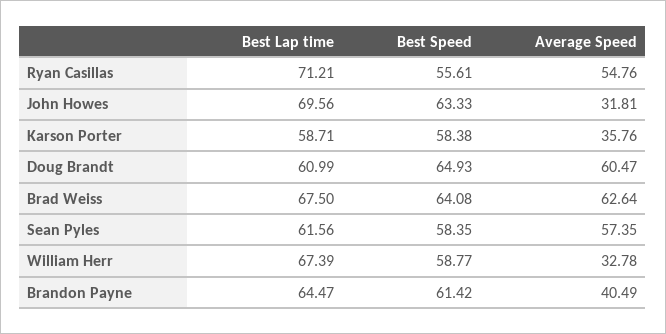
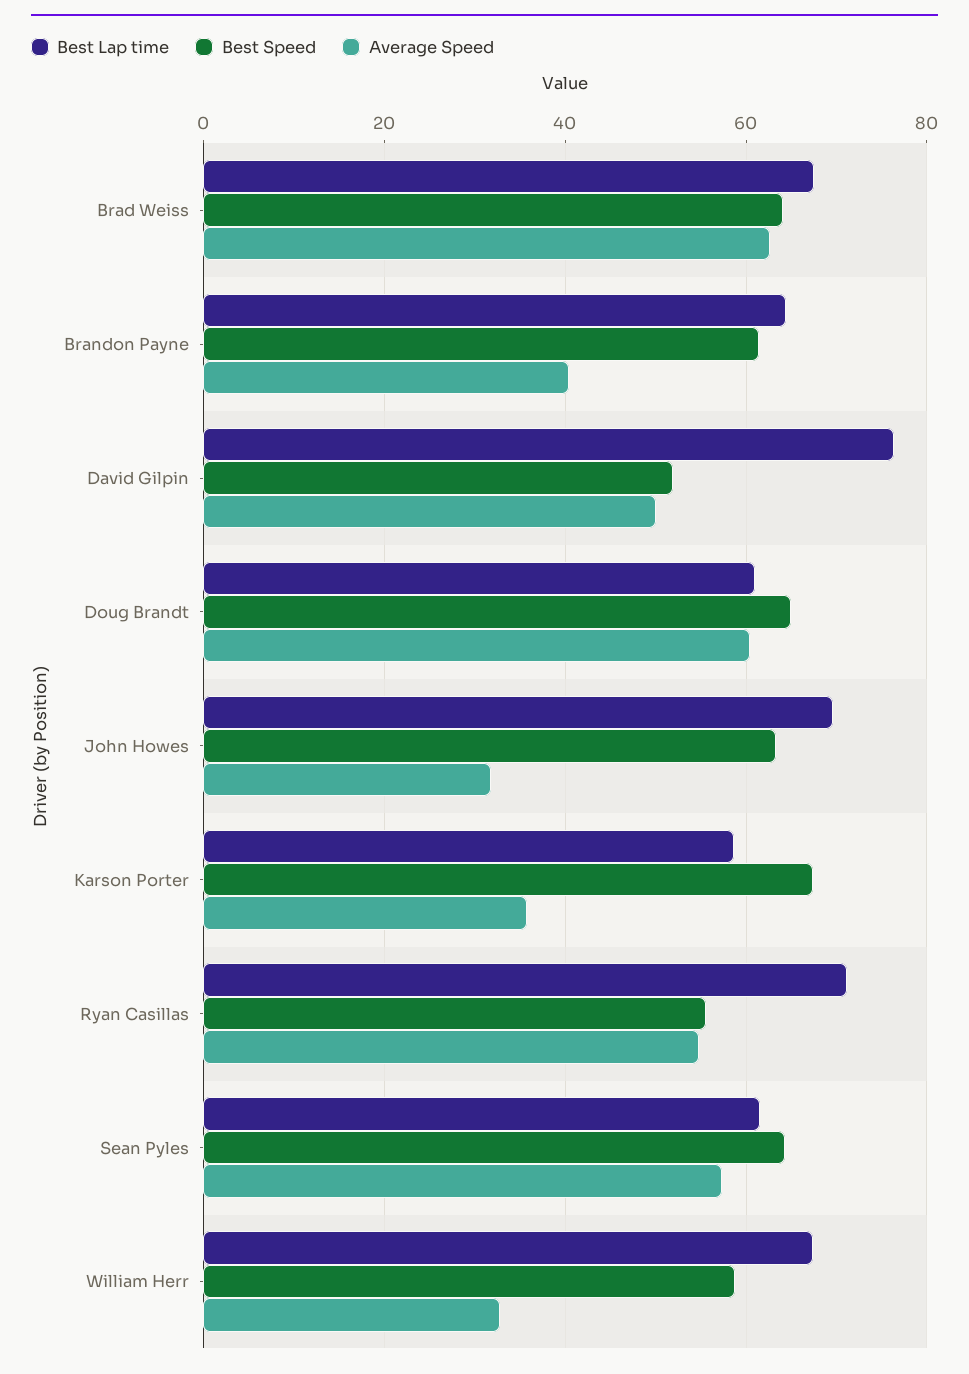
Best Speed, Karson Porter: 58.38 -> 68
Best Speed, Sean Pyles: 58.35 -> 64
Best Lap time, David Gilpin: none -> 76
Best Speed, David Gilpin: none -> 52
Average Speed, David Gilpin: none -> 50

